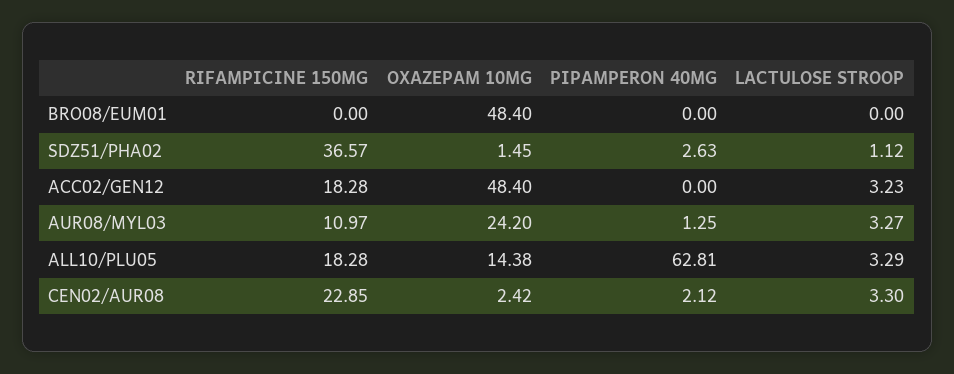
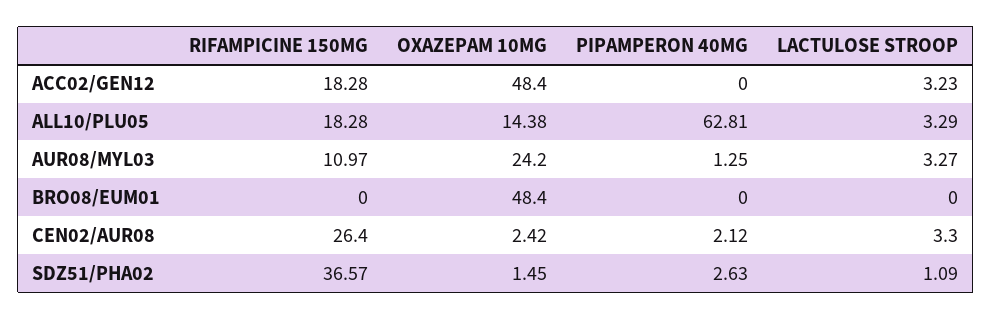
LACTULOSE STROOP, SDZ51/PHA02: 1.12 -> 1.09
RIFAMPICINE 150MG, CEN02/AUR08: 22.85 -> 26.4

